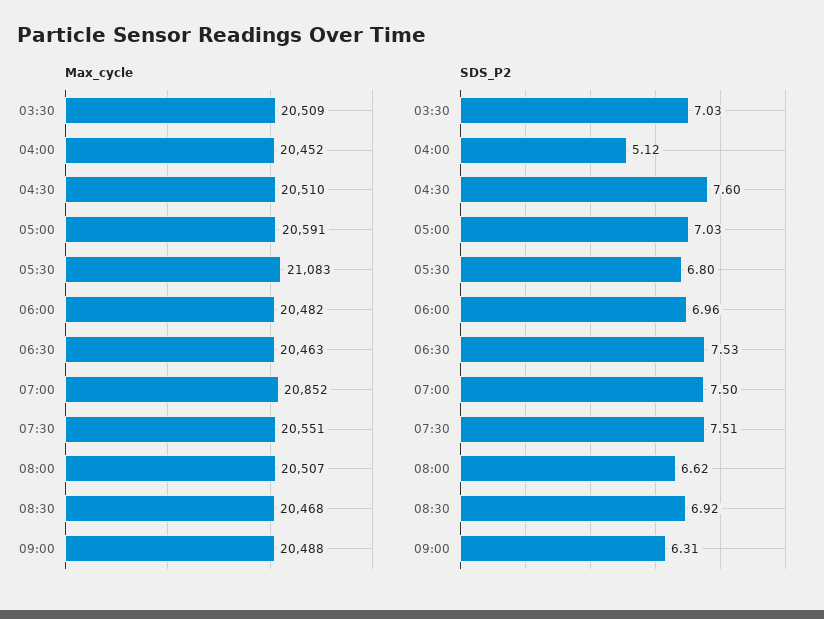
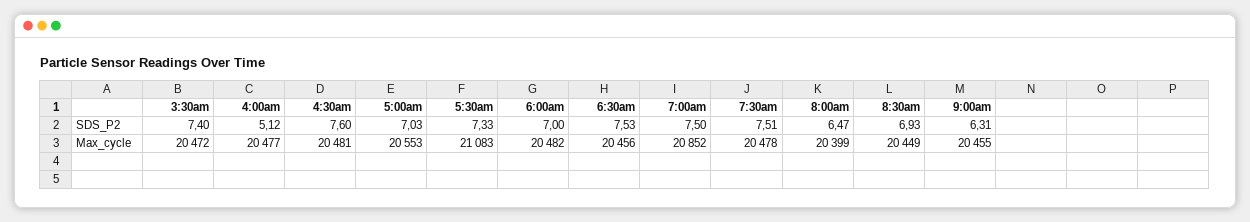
Max_cycle, 03:30: 20509 -> 20472
Max_cycle, 04:00: 20452 -> 20477
Max_cycle, 04:30: 20510 -> 20481
Max_cycle, 05:00: 20591 -> 20553
Max_cycle, 06:30: 20463 -> 20456
Max_cycle, 07:30: 20551 -> 20478
Max_cycle, 08:00: 20507 -> 20399
Max_cycle, 08:30: 20468 -> 20449
Max_cycle, 09:00: 20488 -> 20455
SDS_P2, 03:30: 7.03 -> 7.4
SDS_P2, 05:30: 6.8 -> 7.33
SDS_P2, 06:00: 6.96 -> 7
SDS_P2, 08:00: 6.62 -> 6.47
SDS_P2, 08:30: 6.92 -> 6.93

